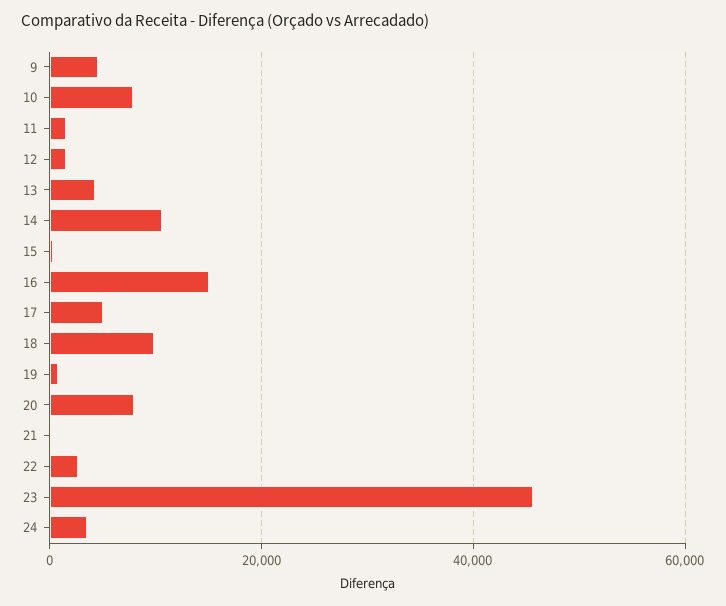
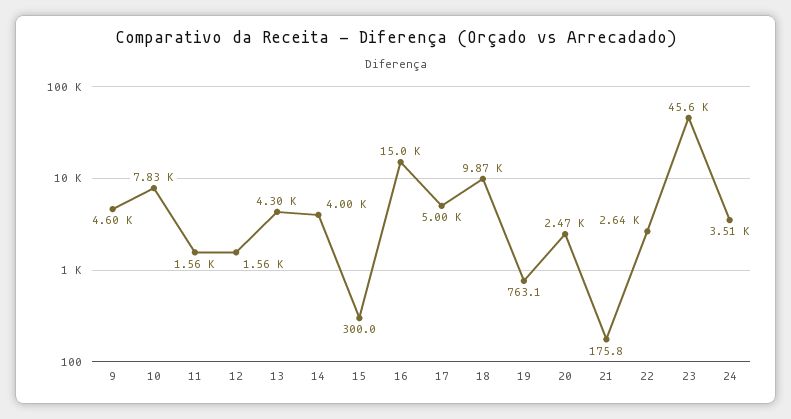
14: 10000 -> 4000
20: 8000 -> 2470

